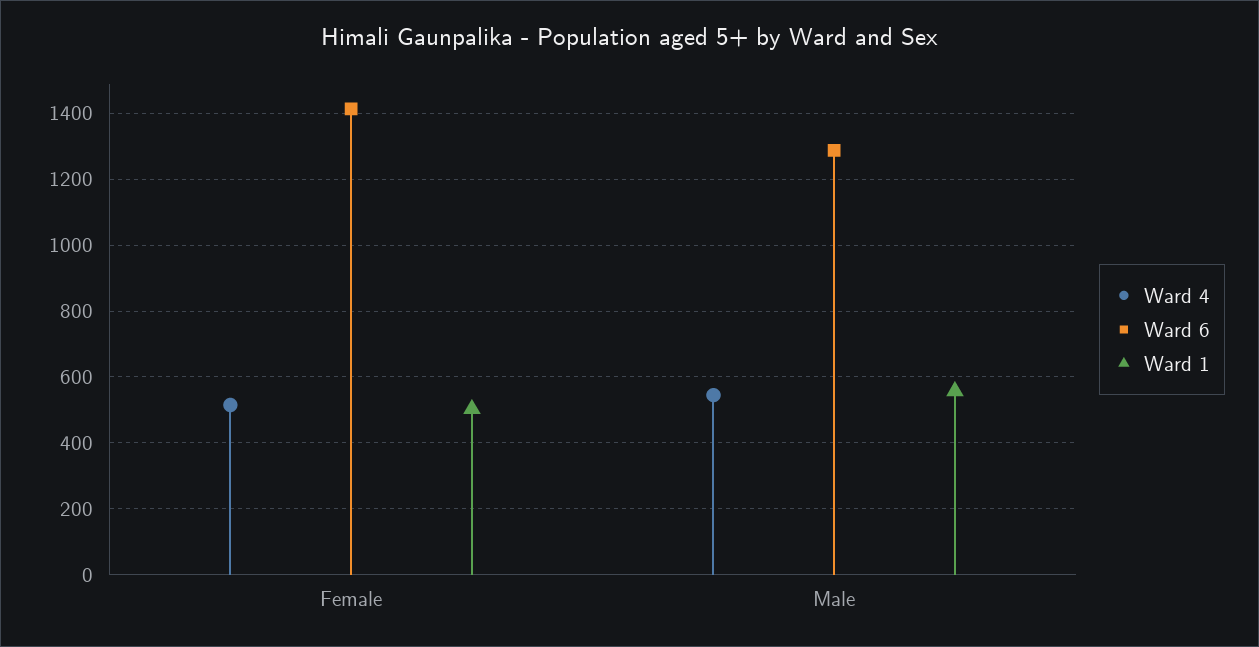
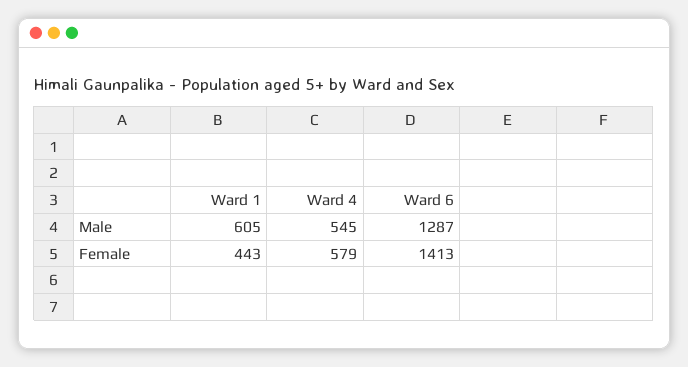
Ward 4, Female: 520 -> 579
Ward 1, Female: 500 -> 443
Ward 1, Male: 560 -> 605

